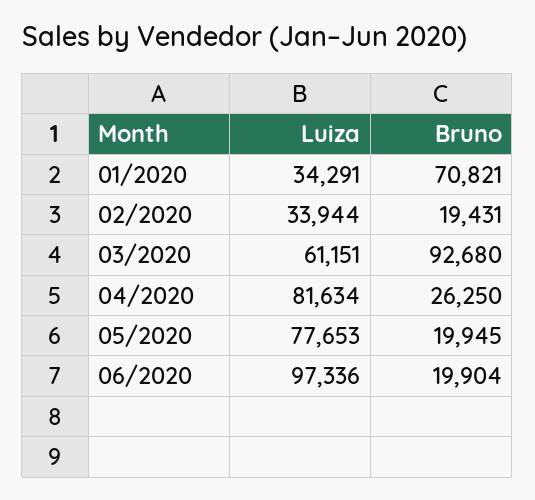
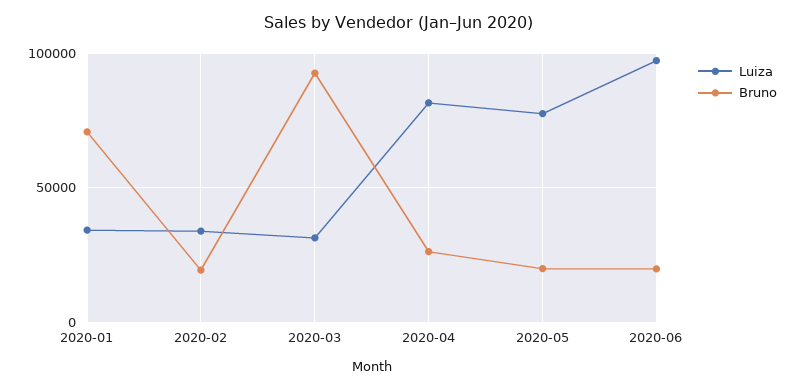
Luiza, 03/2020: 61151 -> 30000

